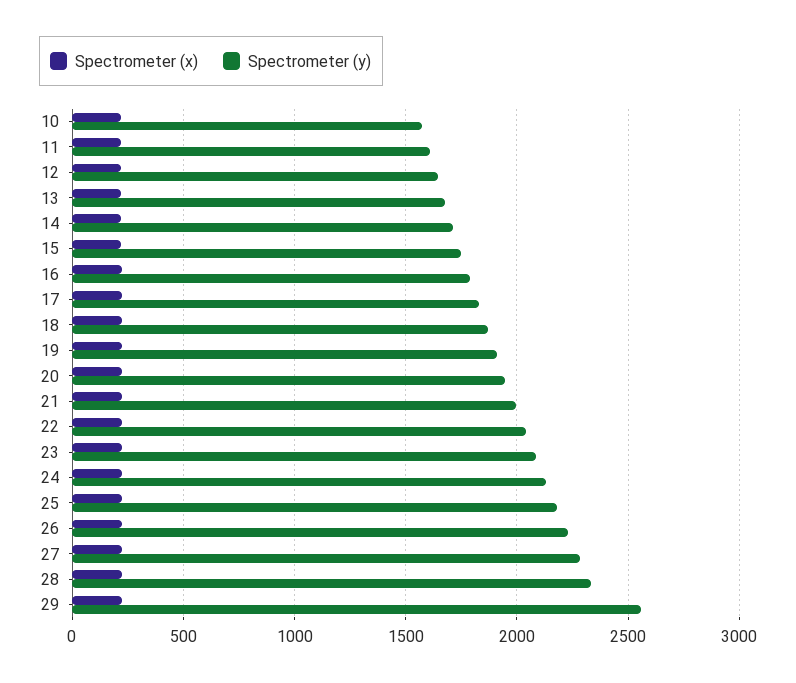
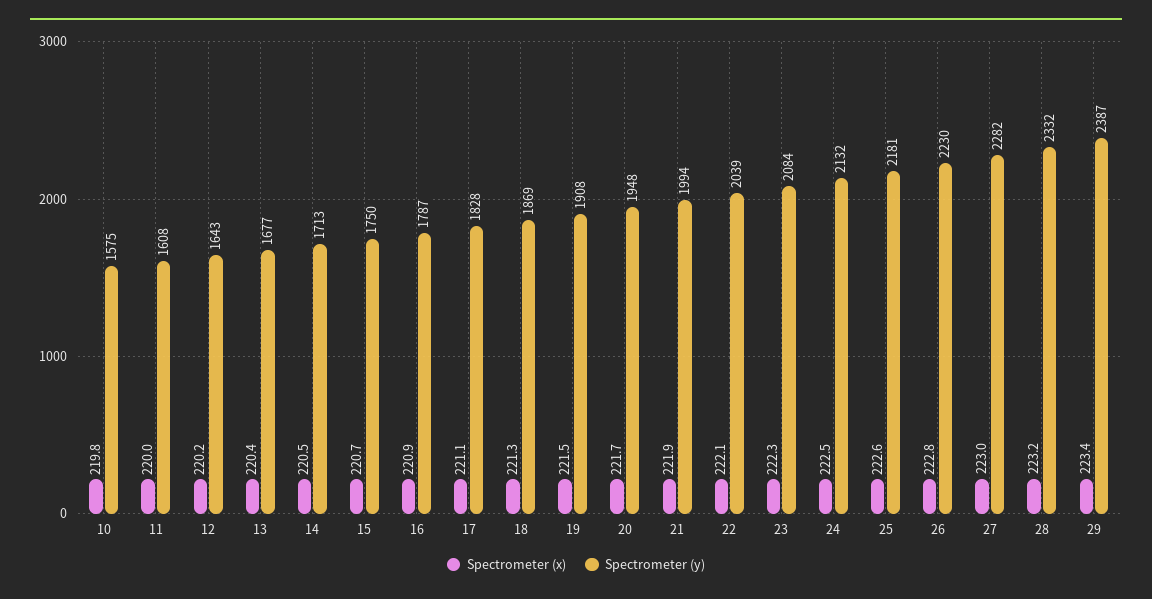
Spectrometer (y), 29: 2550 -> 2387

